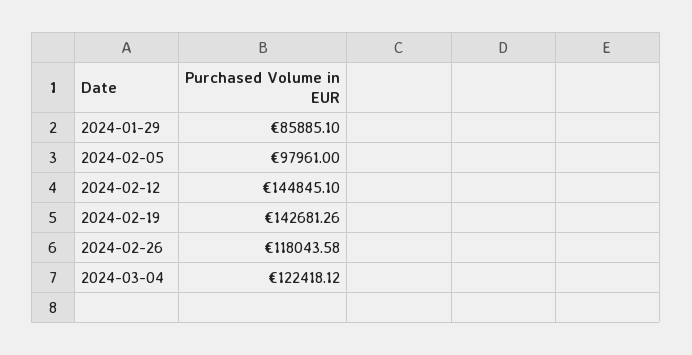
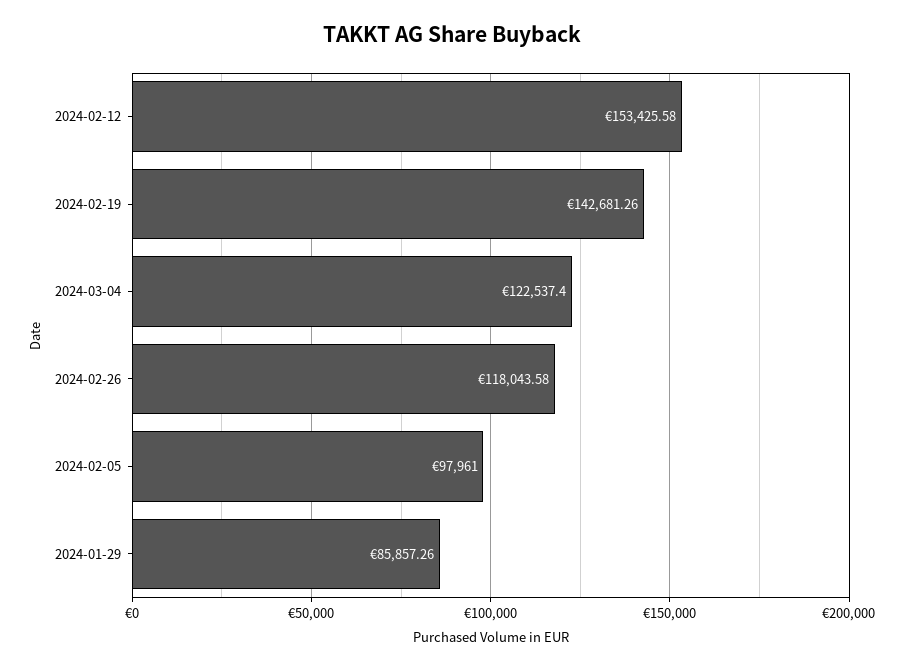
2024-01-29: 85885.1 -> 85857.26
2024-02-12: 144845.1 -> 153425.58
2024-03-04: 122418.12 -> 122537.4

